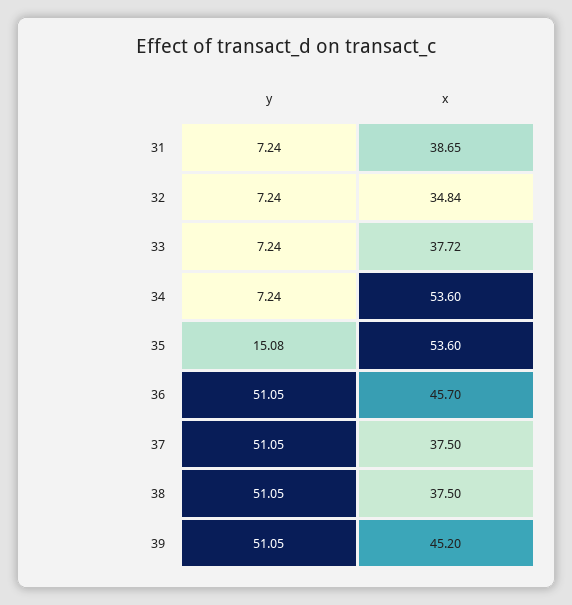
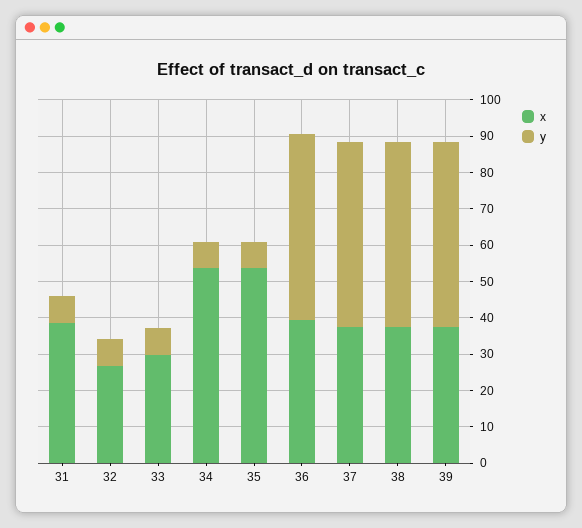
x, 32: 34.84 -> 27.5
x, 33: 37.72 -> 30
y, 35: 15.08 -> 7.5
x, 36: 45.7 -> 40
x, 39: 45.2 -> 37.5

